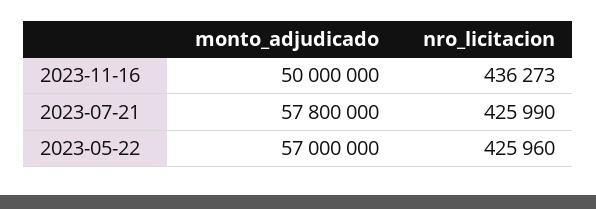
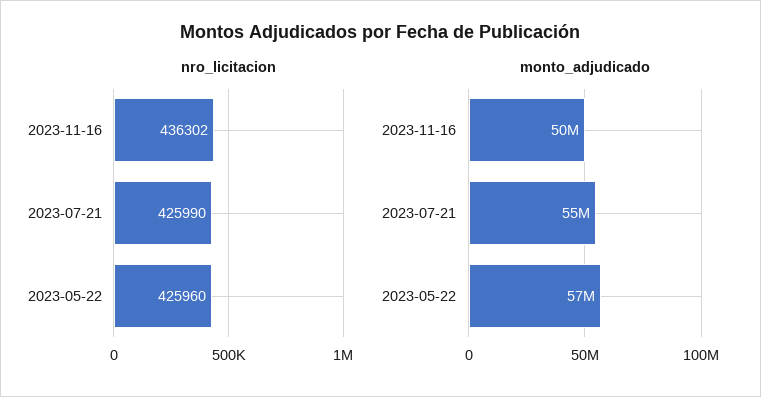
nro_licitacion, 2023-11-16: 436273 -> 436302
monto_adjudicado, 2023-07-21: 57800000 -> 55000000

